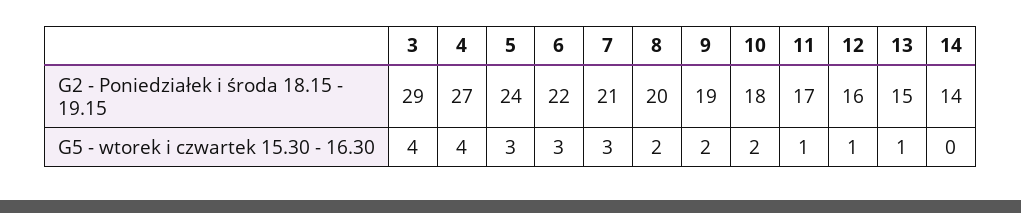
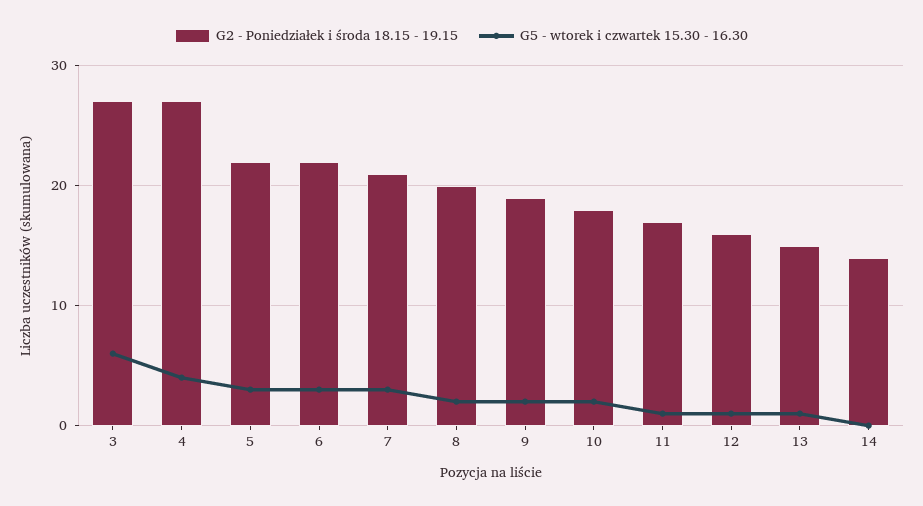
G2 - Poniedziałek i środa 18.15 - 19.15, 3: 29 -> 27
G2 - Poniedziałek i środa 18.15 - 19.15, 5: 24 -> 22
G5 - wtorek i czwartek 15.30 - 16.30, 3: 4 -> 6

